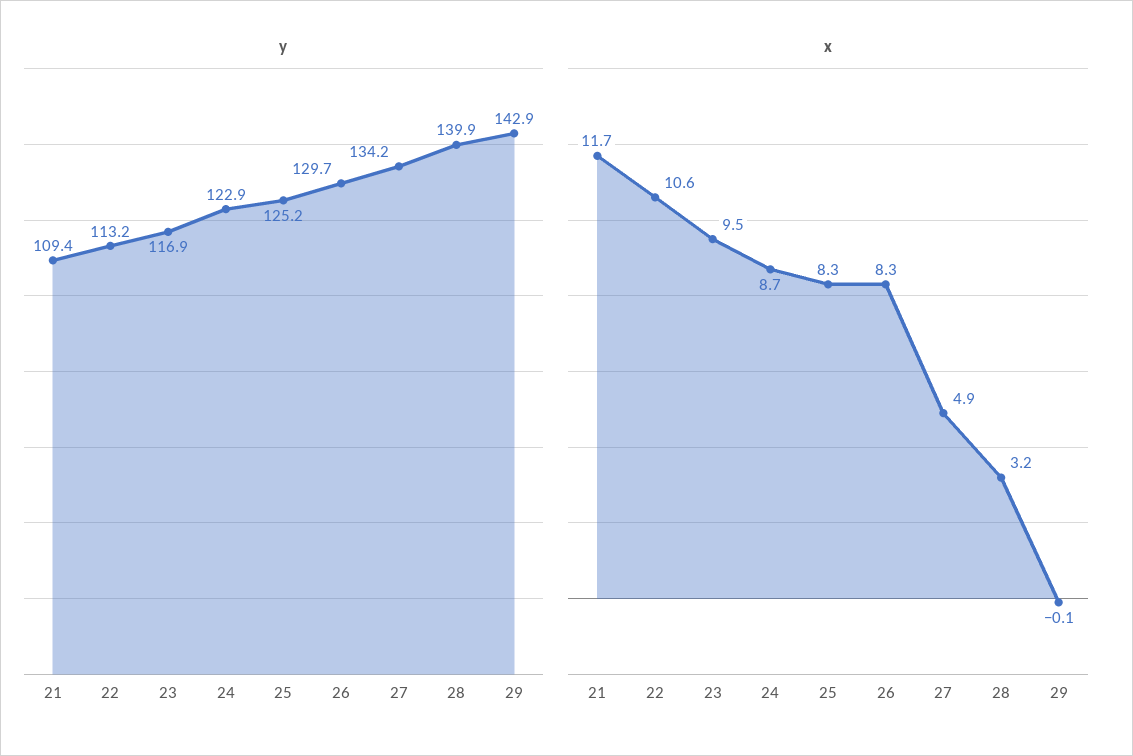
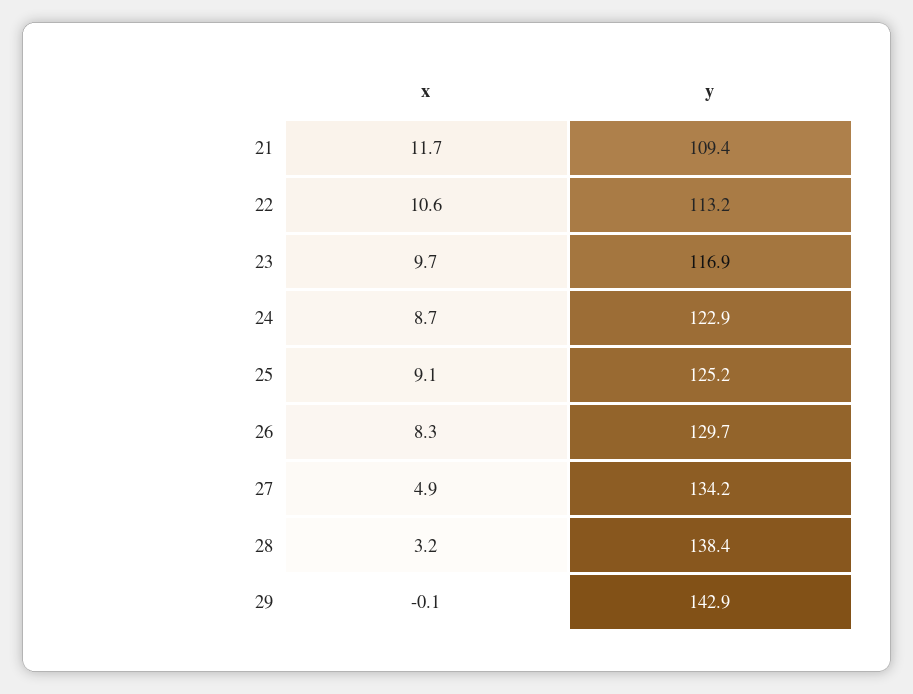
y, 28: 139.9 -> 138.4
x, 23: 9.5 -> 9.7
x, 25: 8.3 -> 9.1

